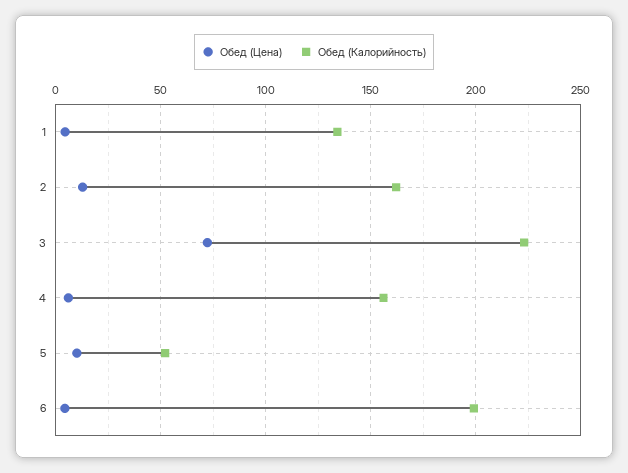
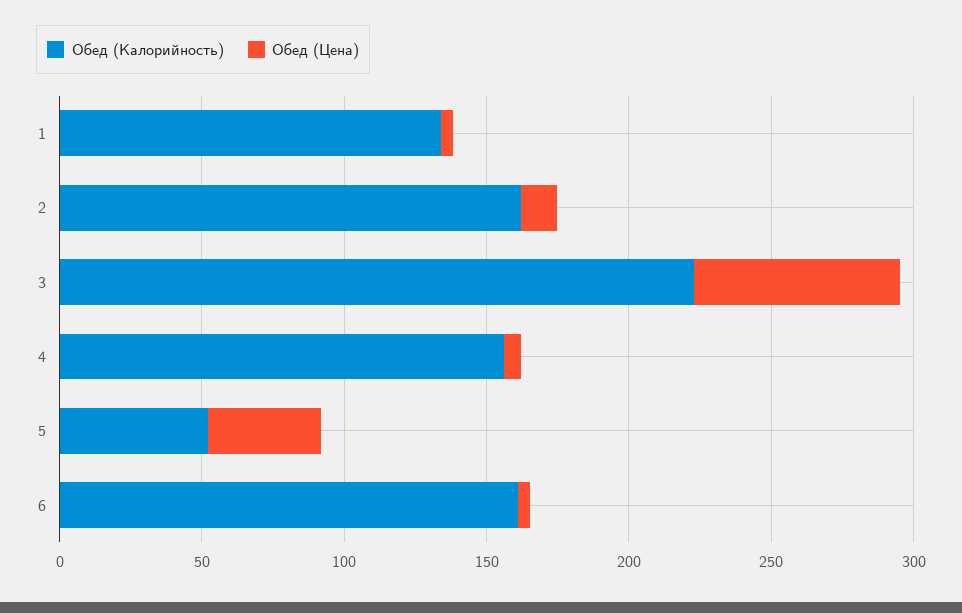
Обед (Цена), 5: 10 -> 40
Обед (Калорийность), 6: 200 -> 160

